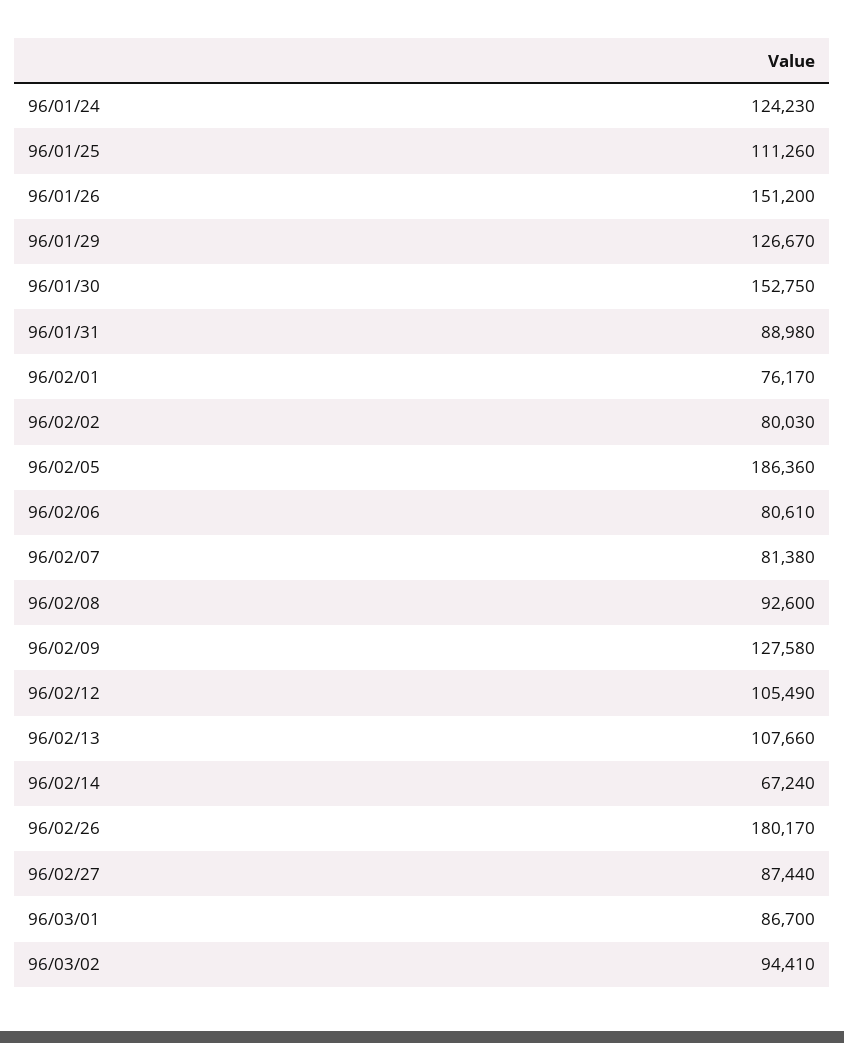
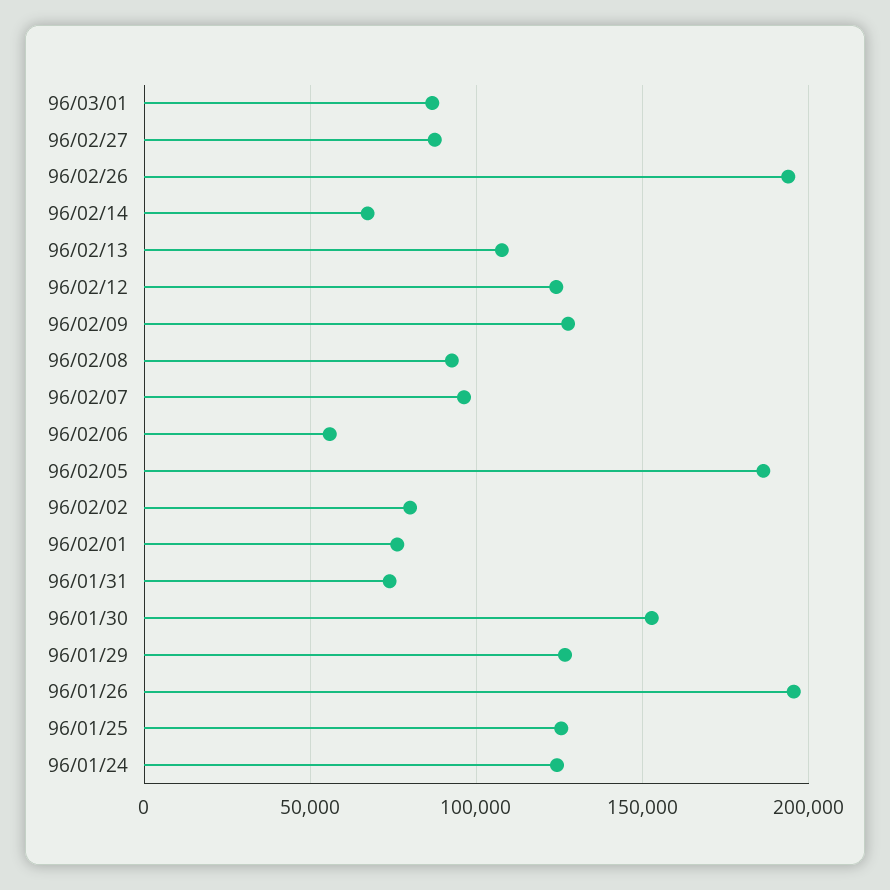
96/01/25: 111260 -> 125000
96/01/26: 151200 -> 195000
96/01/31: 88980 -> 75000
96/02/06: 80610 -> 55000
96/02/07: 81380 -> 95000
96/02/12: 105490 -> 125000
96/02/26: 180170 -> 195000
96/03/02: 94410 -> none

